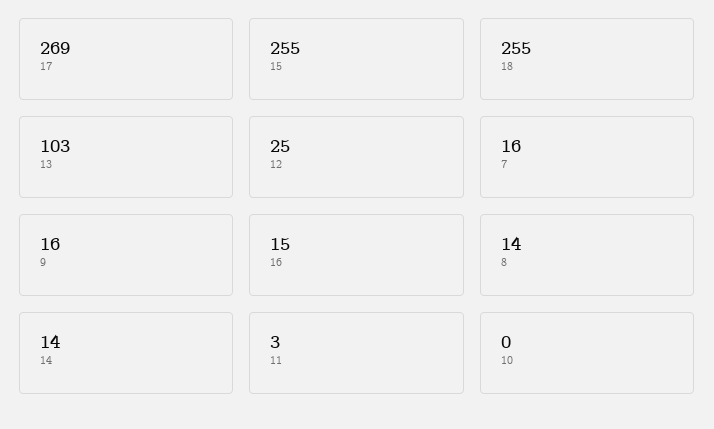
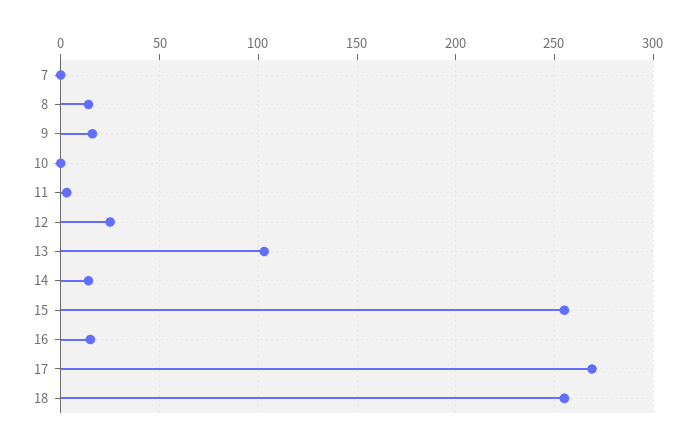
7: 16 -> 0

